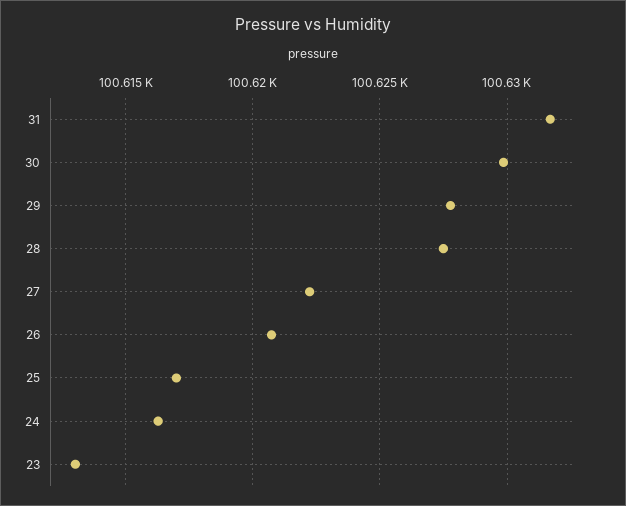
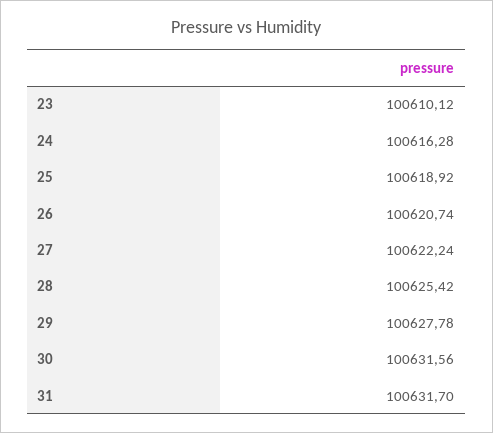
30: 100630 -> 100631.56
28: 100627.5 -> 100625.42
25: 100617 -> 100618.92
23: 100613 -> 100610.12

